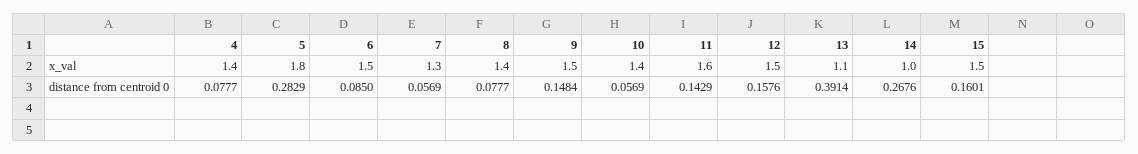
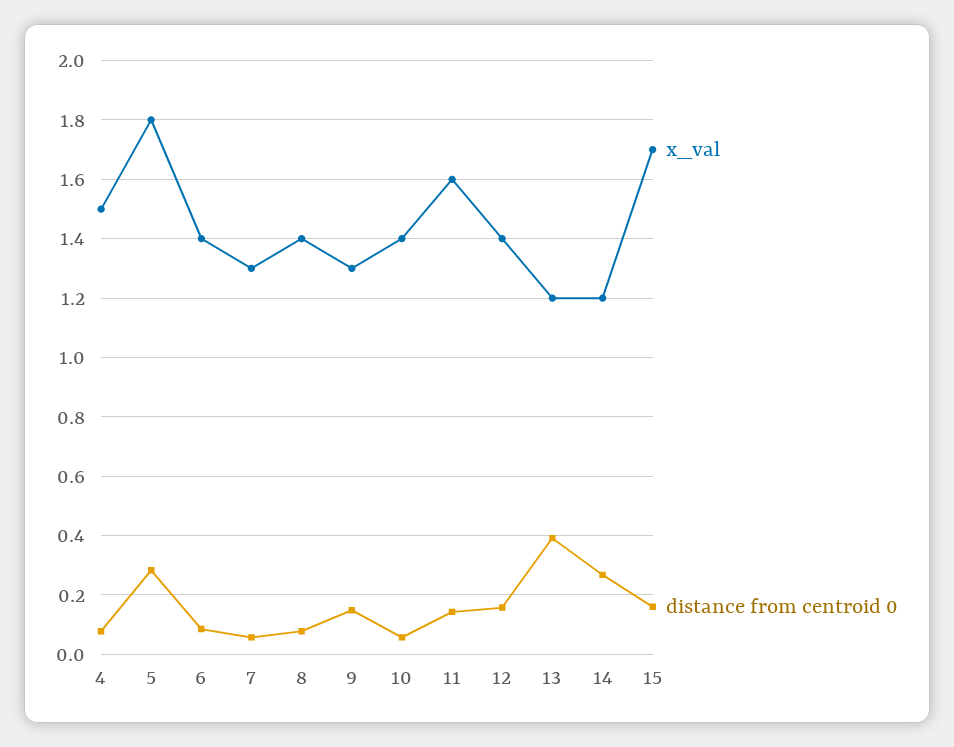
x_val, 4: 1.4 -> 1.5
x_val, 6: 1.5 -> 1.4
x_val, 9: 1.5 -> 1.3
x_val, 12: 1.5 -> 1.4
x_val, 13: 1.1 -> 1.2
x_val, 14: 1 -> 1.2
x_val, 15: 1.5 -> 1.7

